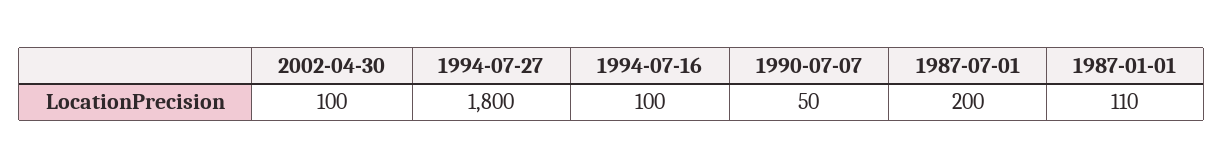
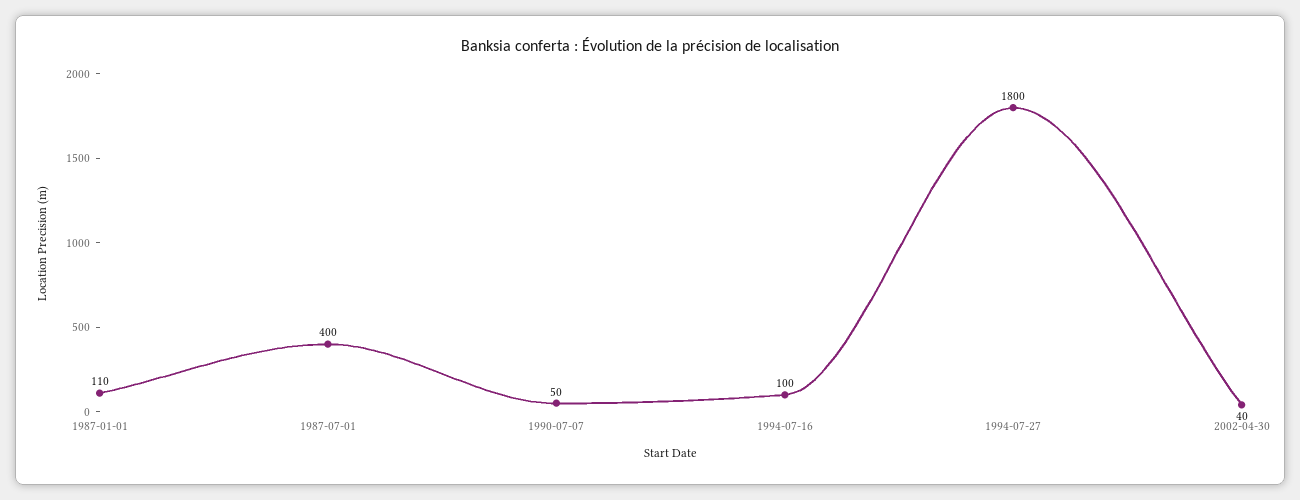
2002-04-30: 100 -> 40
1987-07-01: 200 -> 400

